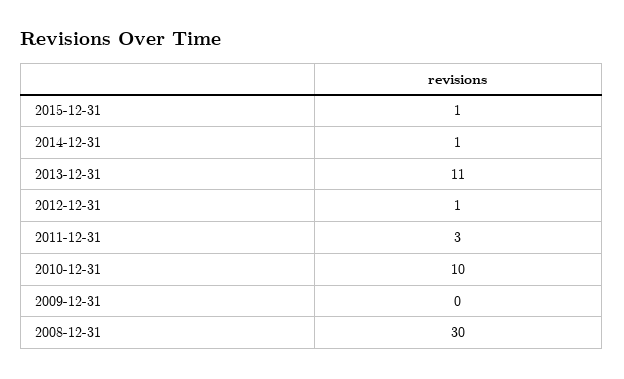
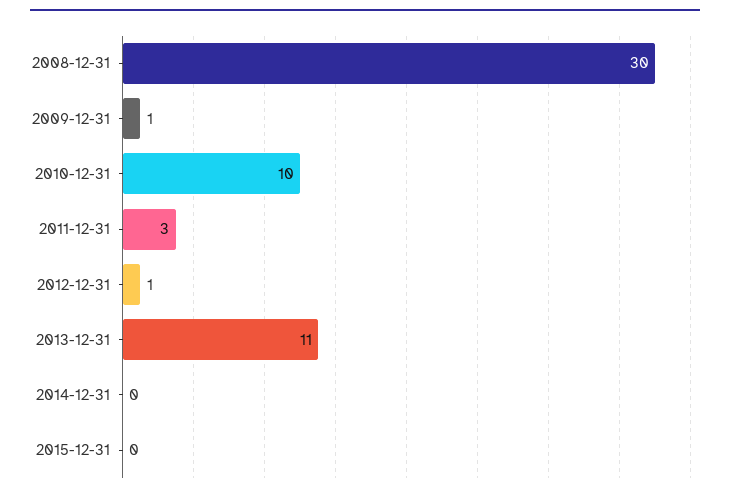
2015-12-31: 1 -> 0
2014-12-31: 1 -> 0
2009-12-31: 0 -> 1

